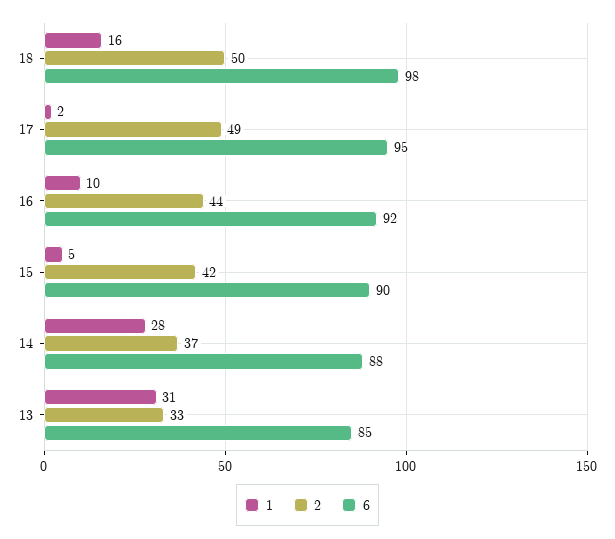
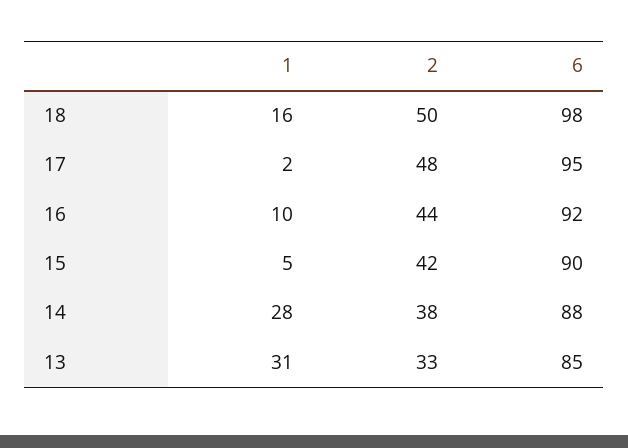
2, 17: 49 -> 48
2, 14: 37 -> 38

